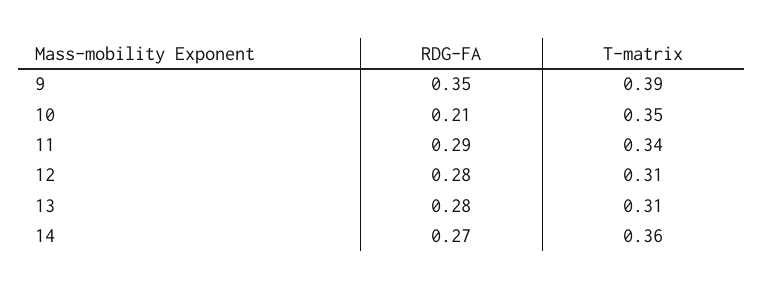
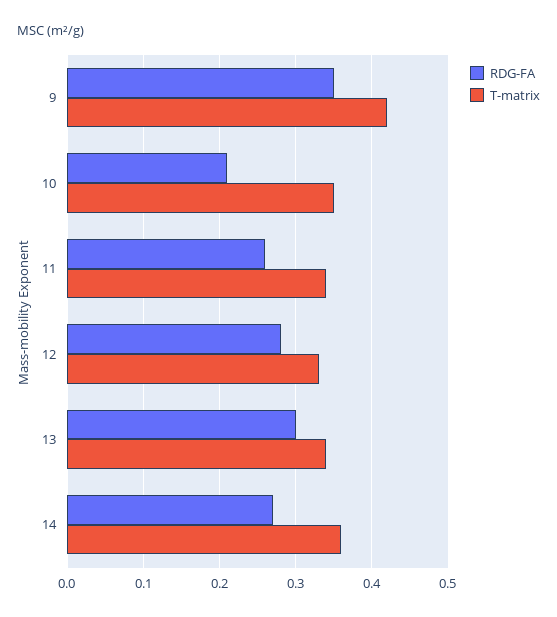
T-matrix, 9: 0.39 -> 0.42
RDG-FA, 11: 0.29 -> 0.26
T-matrix, 12: 0.31 -> 0.33
RDG-FA, 13: 0.28 -> 0.3
T-matrix, 13: 0.31 -> 0.34

